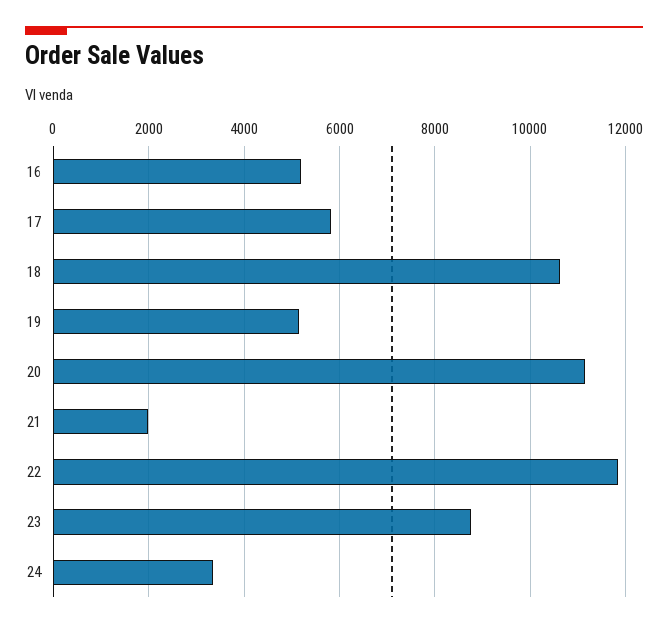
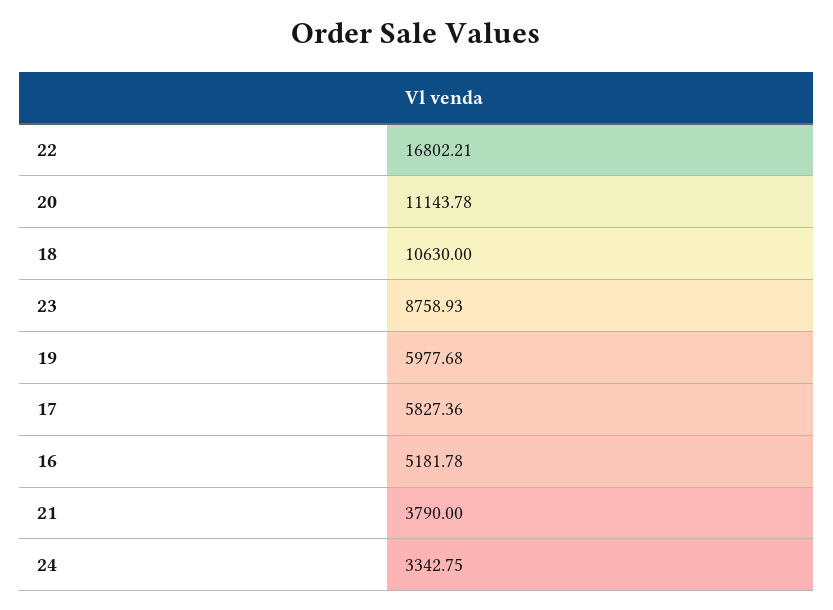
19: 5200 -> 5977.68
21: 2000 -> 3790
22: 11800 -> 16802.21

